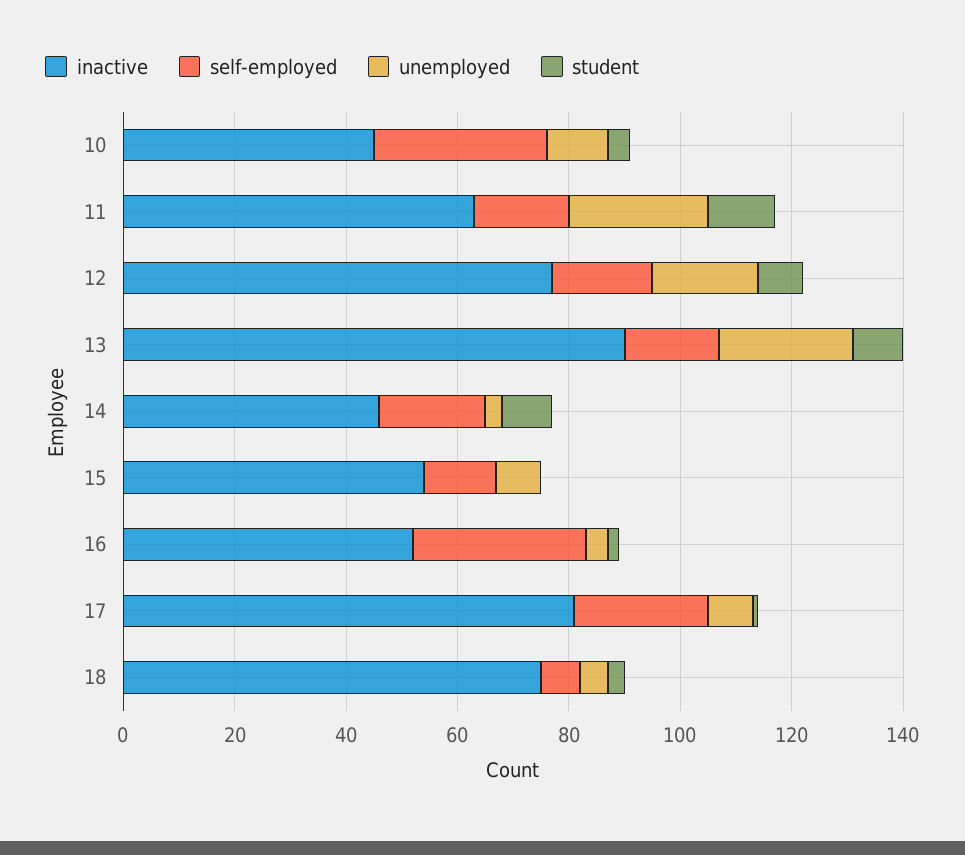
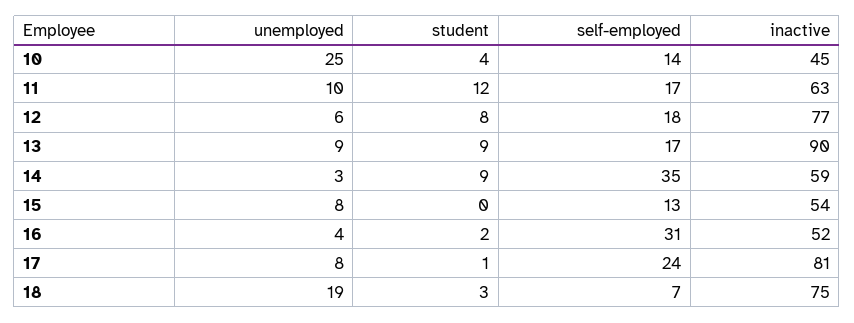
self-employed, 10: 30 -> 14
unemployed, 10: 10 -> 25
unemployed, 11: 25 -> 10
unemployed, 12: 20 -> 6
unemployed, 13: 25 -> 9
inactive, 14: 45 -> 59
self-employed, 14: 20 -> 35
unemployed, 18: 5 -> 19

